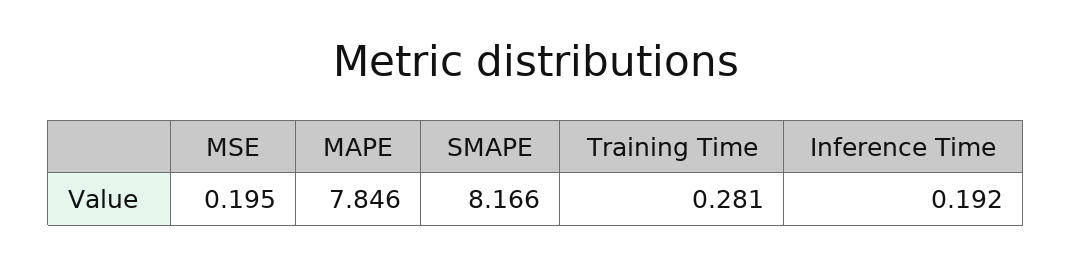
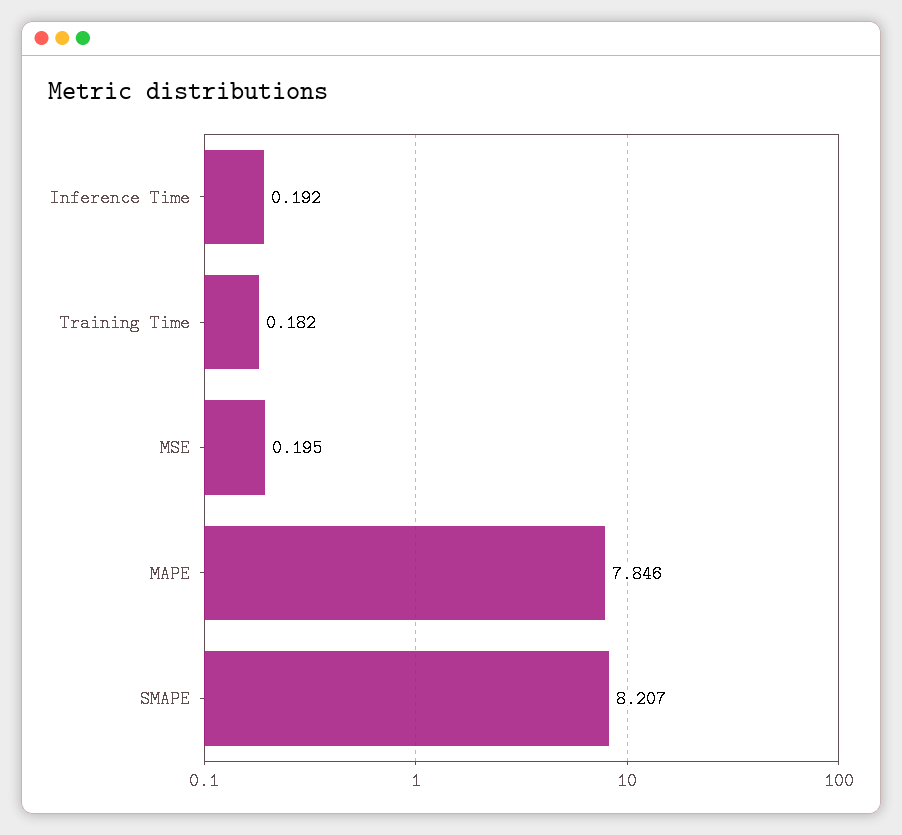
SMAPE: 8.166 -> 8.207
Training Time: 0.281 -> 0.182

